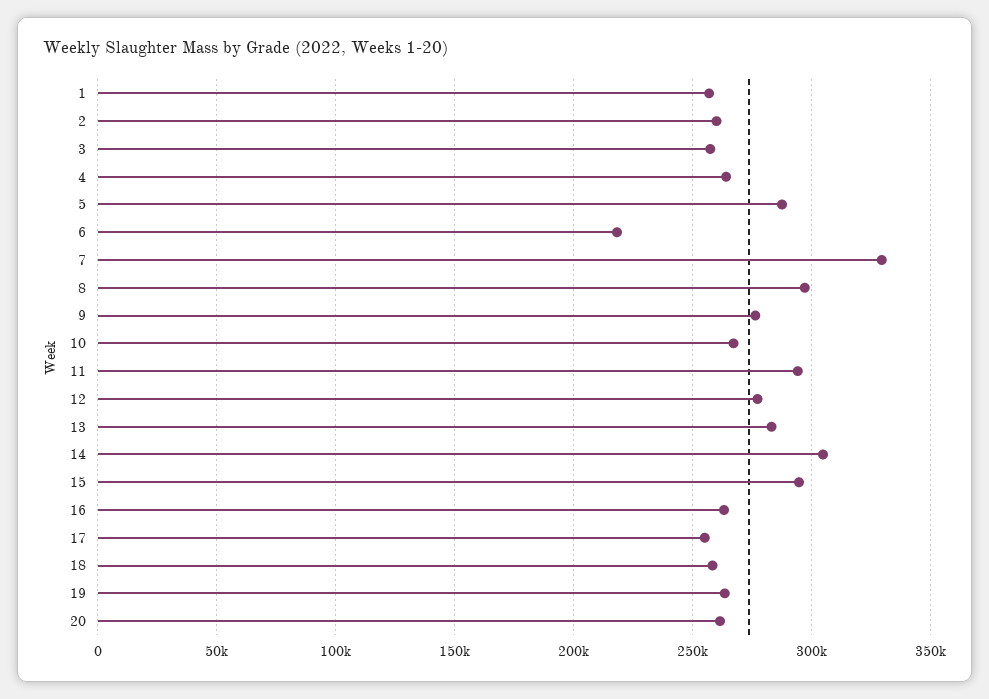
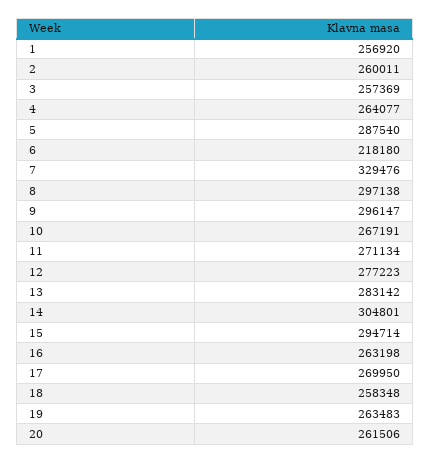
9: 275000 -> 296147
11: 295000 -> 271134
17: 255000 -> 269950

